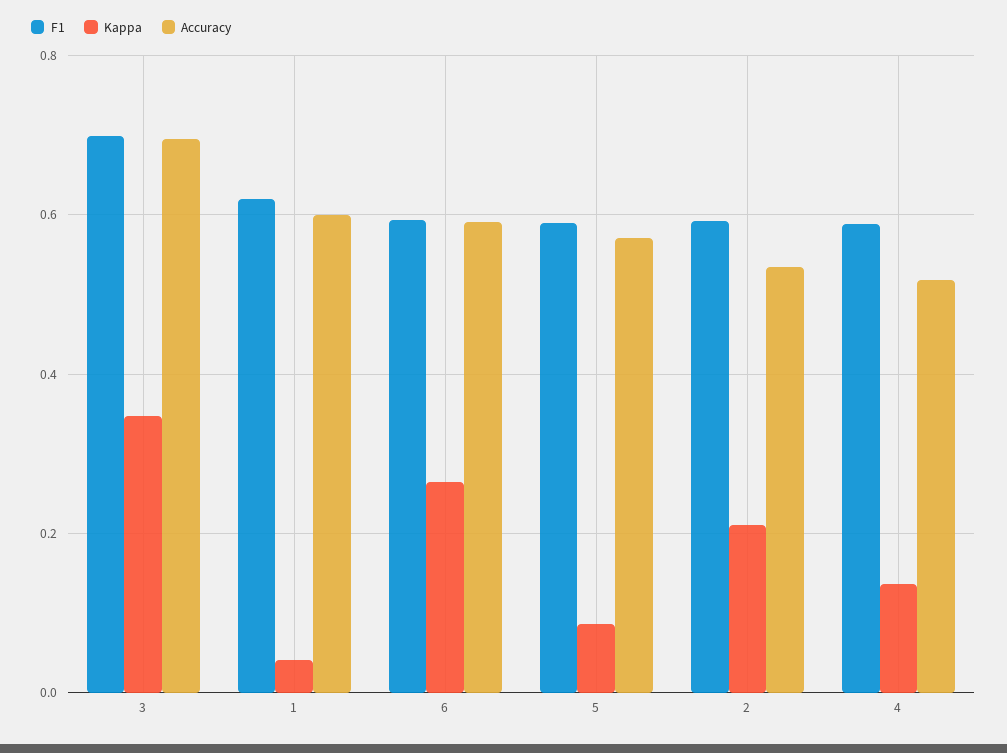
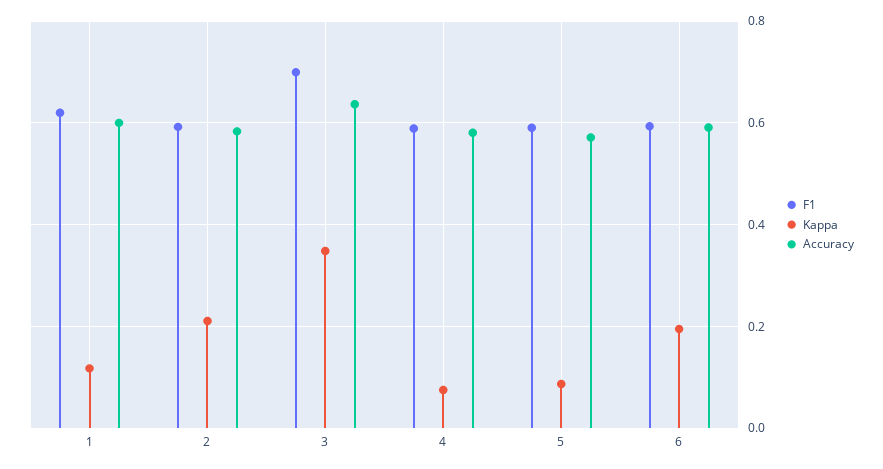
Accuracy, 3: 0.7 -> 0.64
Kappa, 1: 0.04 -> 0.12
Kappa, 6: 0.26 -> 0.2
Accuracy, 2: 0.54 -> 0.58
Kappa, 4: 0.14 -> 0.08
Accuracy, 4: 0.52 -> 0.58

